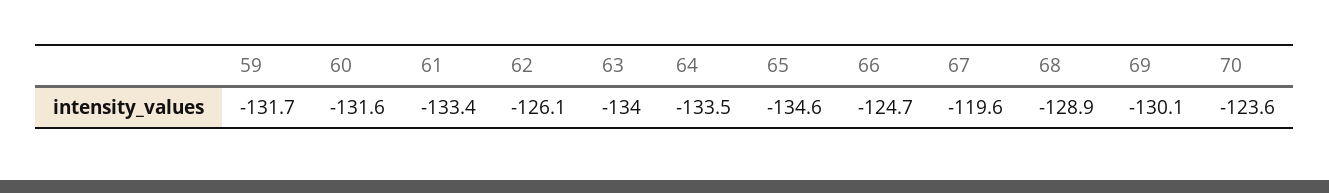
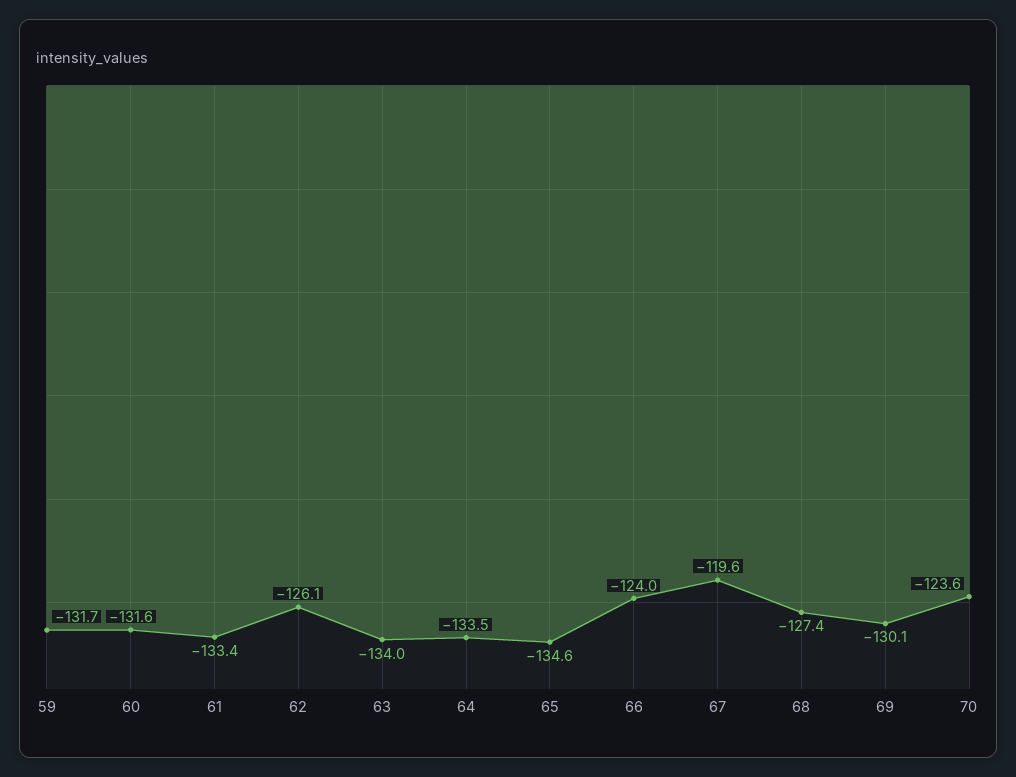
66: -124.7 -> -124
68: -128.9 -> -127.4

